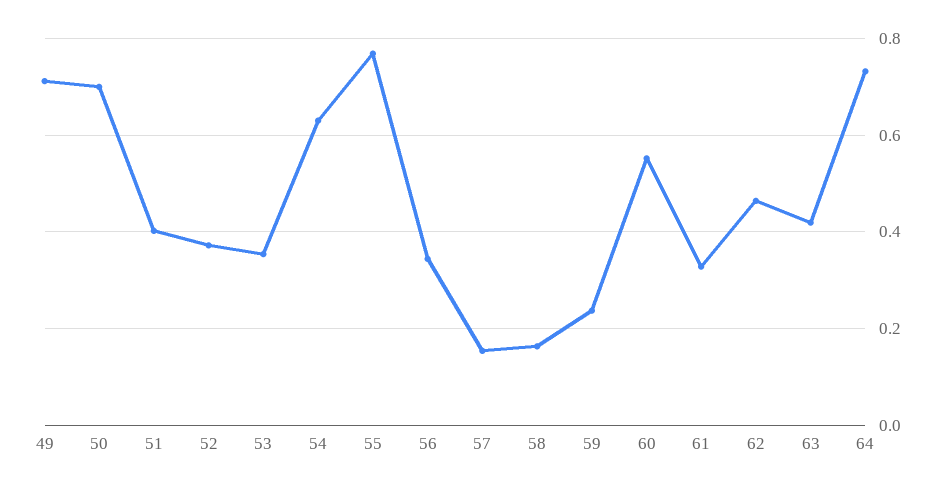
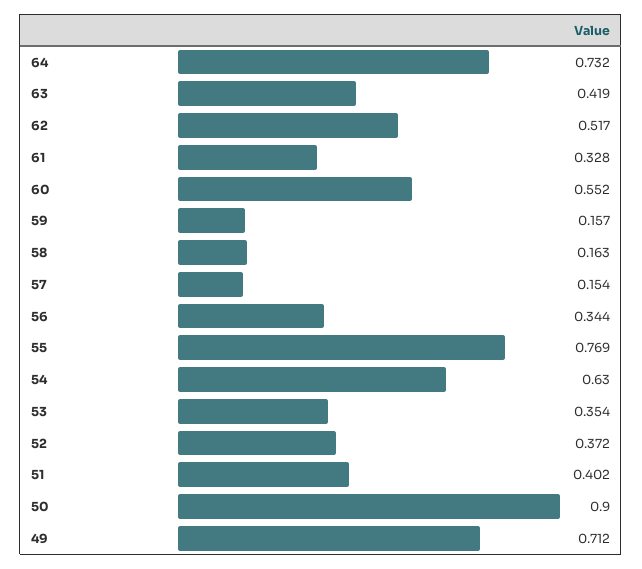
50: 0.7 -> 0.9
59: 0.24 -> 0.157
62: 0.46 -> 0.517

